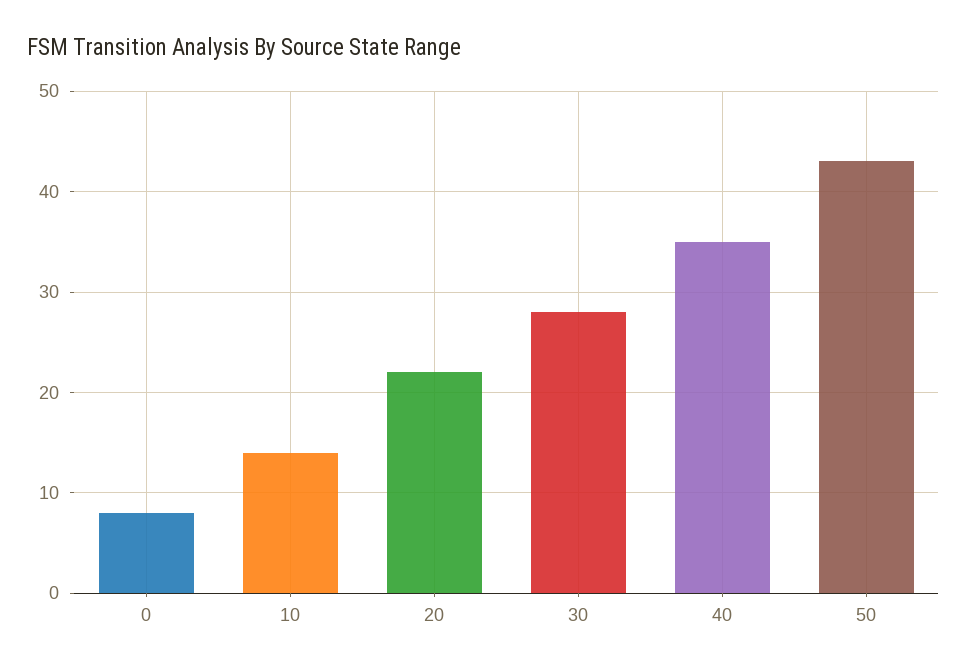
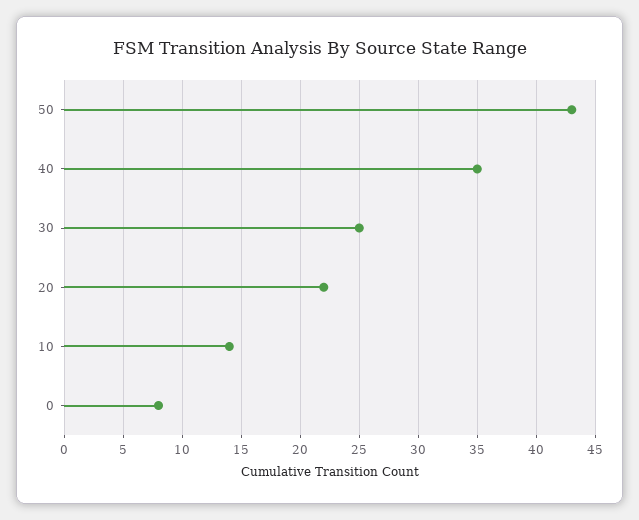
30: 28 -> 25

